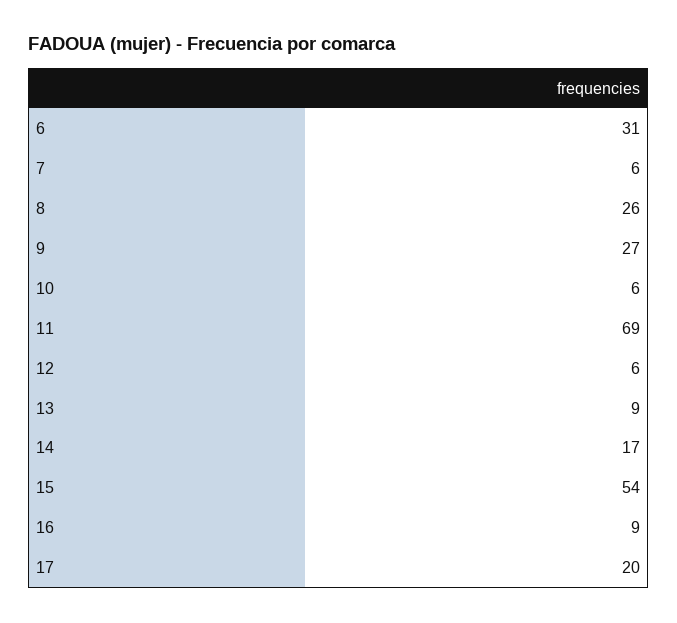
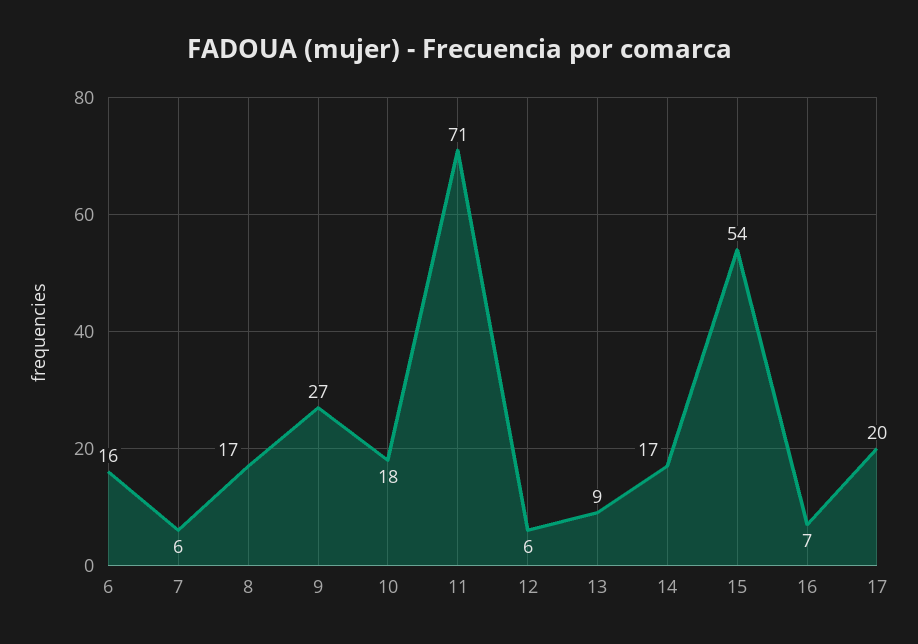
6: 31 -> 16
8: 26 -> 17
10: 6 -> 18
11: 69 -> 71
16: 9 -> 7

